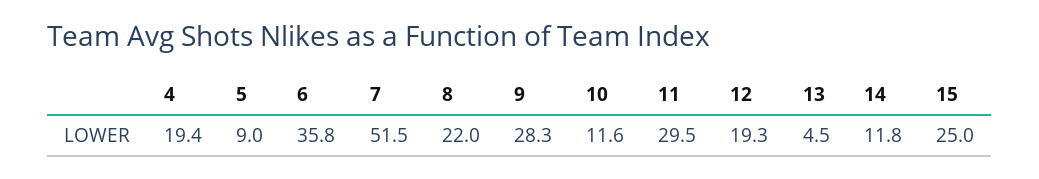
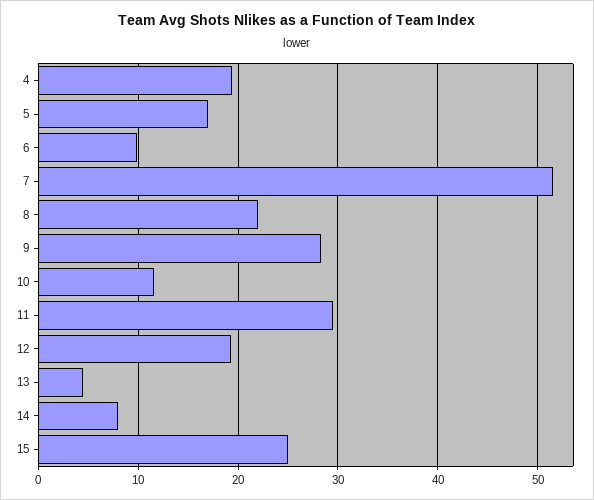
5: 9 -> 17
6: 35.8 -> 10
14: 11.8 -> 8

